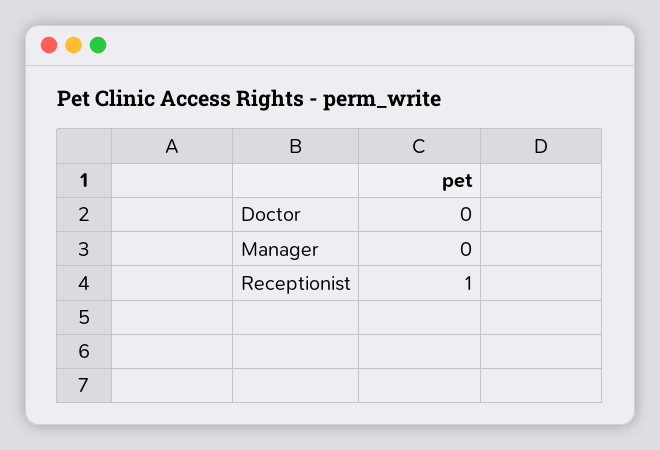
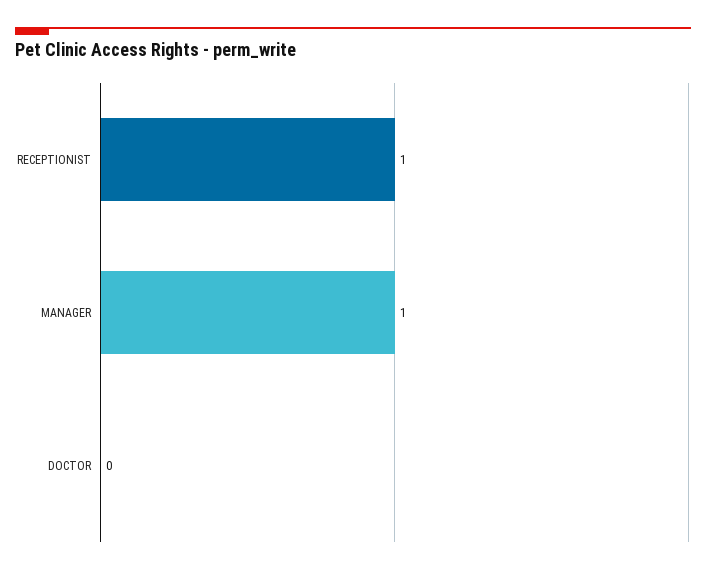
Manager: 0 -> 1

